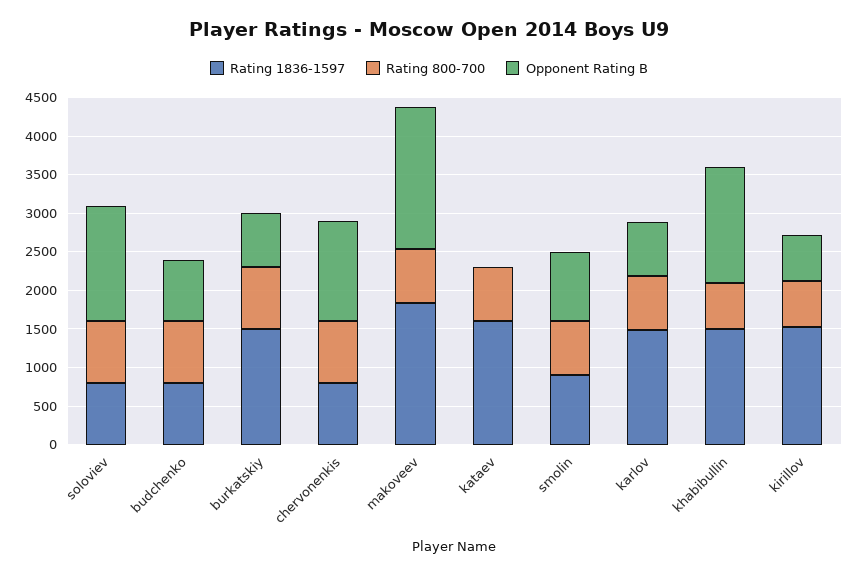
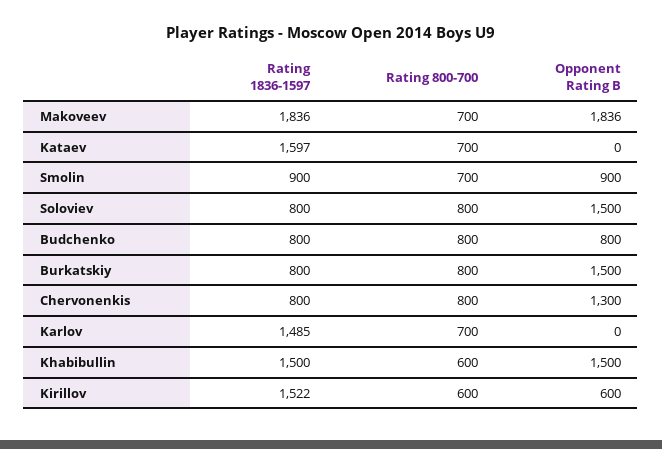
Rating 1836-1597, burkatskiy: 1500 -> 800
Opponent Rating B, burkatskiy: 750 -> 1500
Opponent Rating B, karlov: 750 -> 0

